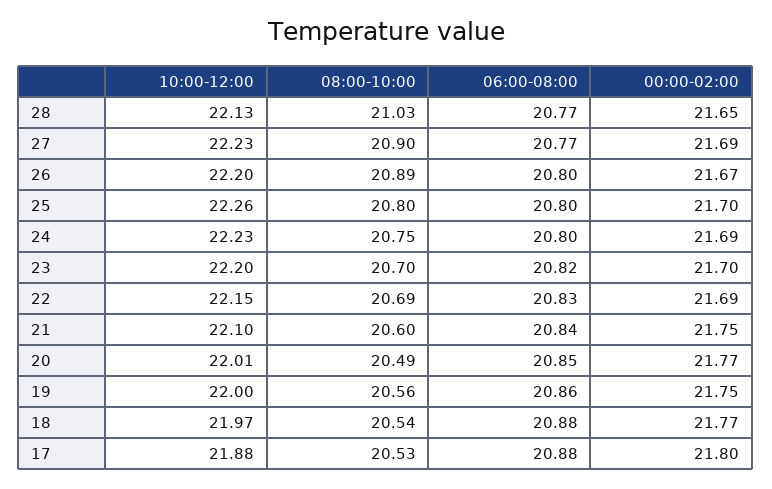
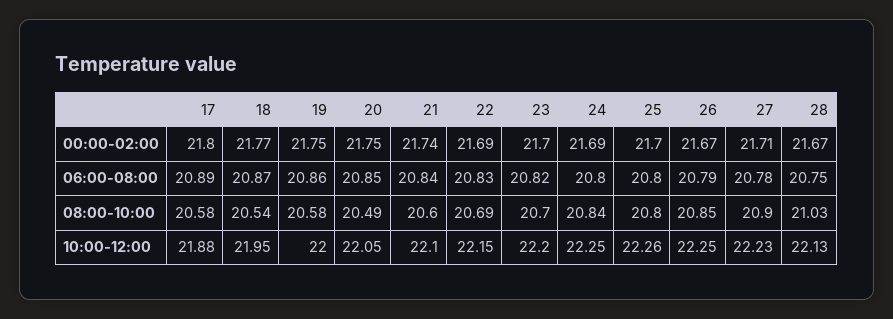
06:00-08:00, 28: 20.77 -> 20.75
00:00-02:00, 28: 21.65 -> 21.67
06:00-08:00, 27: 20.77 -> 20.78
00:00-02:00, 27: 21.69 -> 21.71
10:00-12:00, 26: 22.2 -> 22.25
08:00-10:00, 26: 20.89 -> 20.85
06:00-08:00, 26: 20.8 -> 20.79
10:00-12:00, 24: 22.23 -> 22.25
08:00-10:00, 24: 20.75 -> 20.84
00:00-02:00, 21: 21.75 -> 21.74
10:00-12:00, 20: 22.01 -> 22.05
00:00-02:00, 20: 21.77 -> 21.75
08:00-10:00, 19: 20.56 -> 20.58
10:00-12:00, 18: 21.97 -> 21.95
06:00-08:00, 18: 20.88 -> 20.87
08:00-10:00, 17: 20.53 -> 20.58
06:00-08:00, 17: 20.88 -> 20.89

